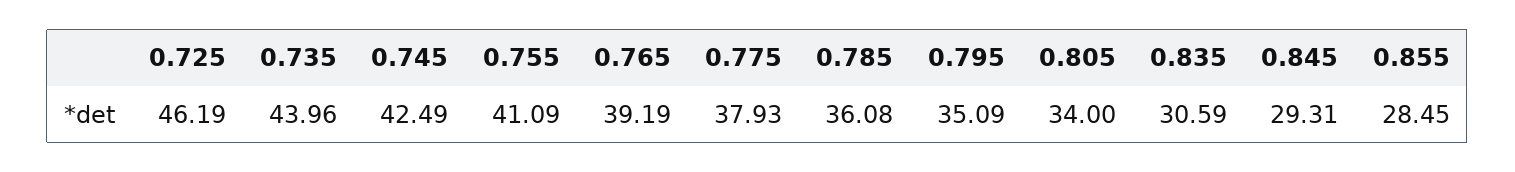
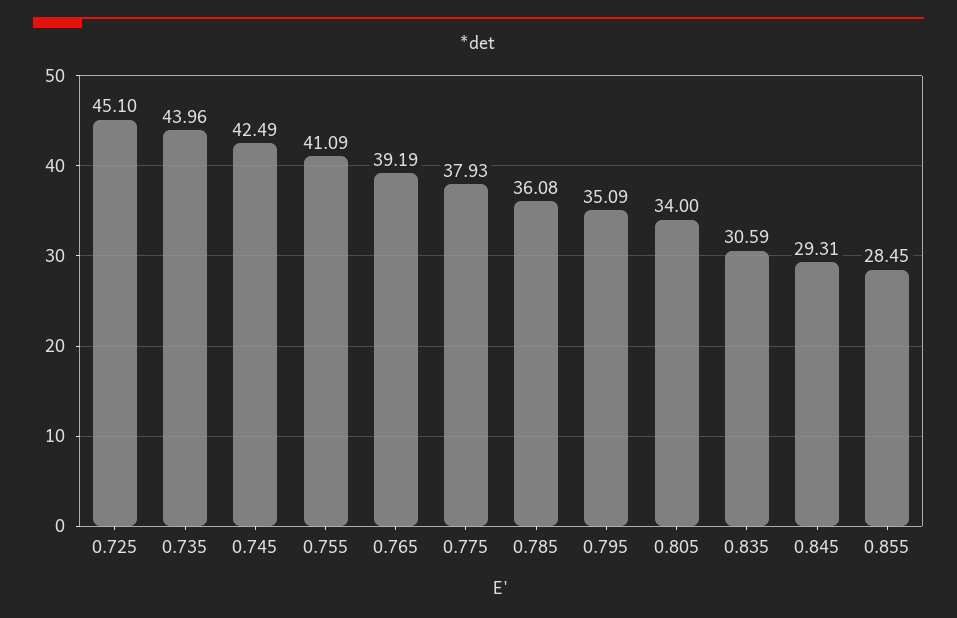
0.725: 46.19 -> 45.1

